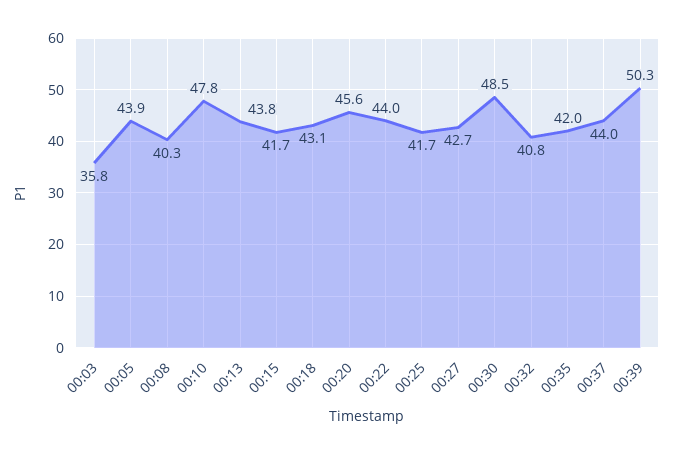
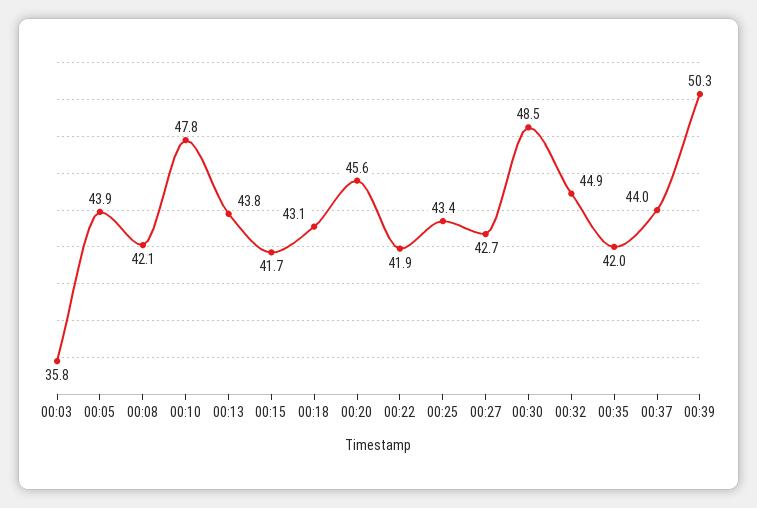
00:08: 40.3 -> 42.1
00:22: 44 -> 41.9
00:25: 41.7 -> 43.4
00:32: 40.8 -> 44.9

